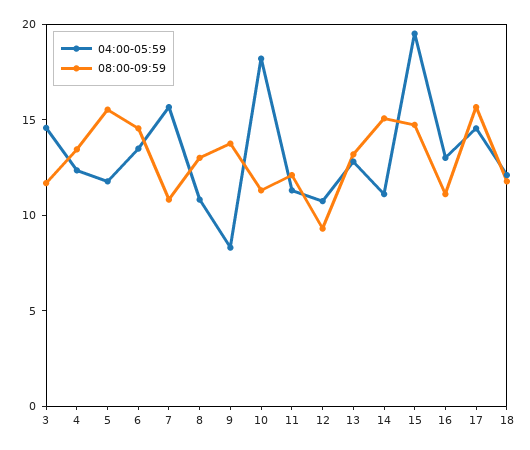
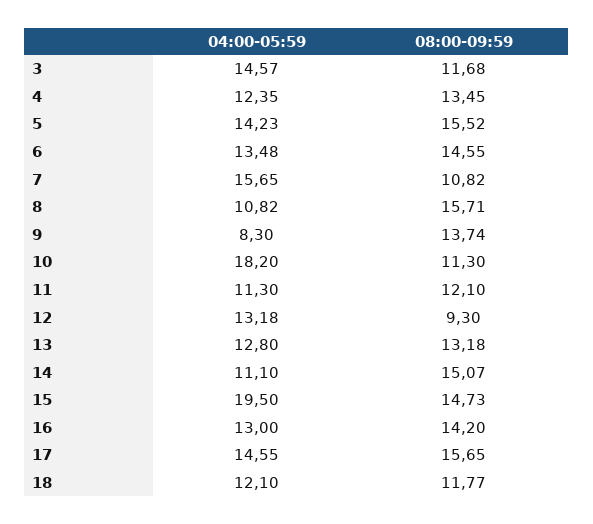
04:00-05:59, 5: 12 -> 14.23
08:00-09:59, 8: 13 -> 15.71
04:00-05:59, 12: 11 -> 13.18
08:00-09:59, 16: 11 -> 14.2

